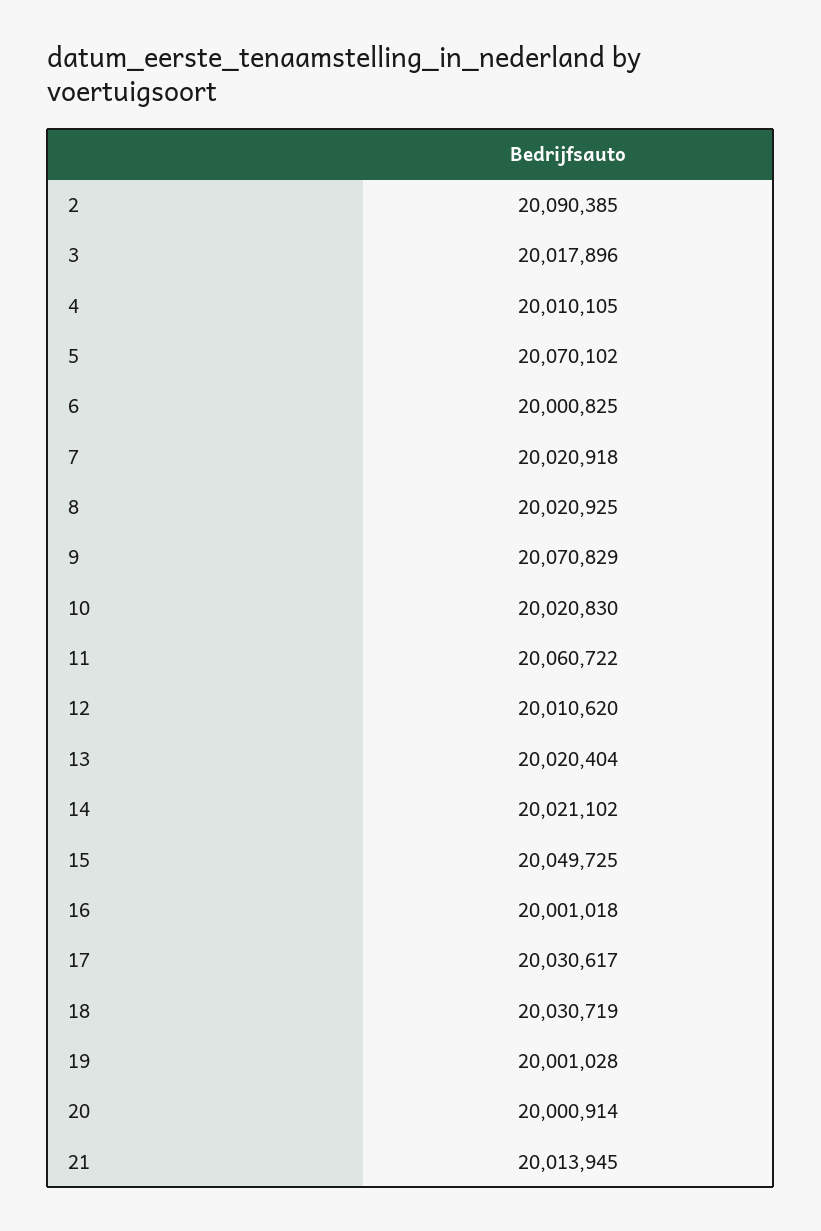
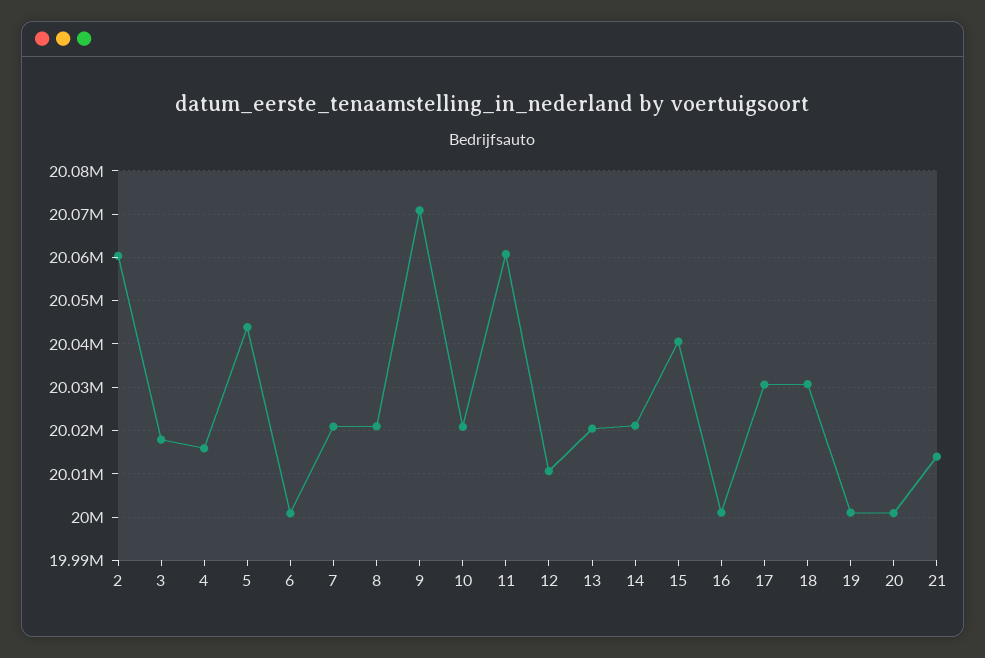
2: 20090385 -> 20060000
4: 20010105 -> 20016000
5: 20070102 -> 20044000
15: 20049725 -> 20040000

